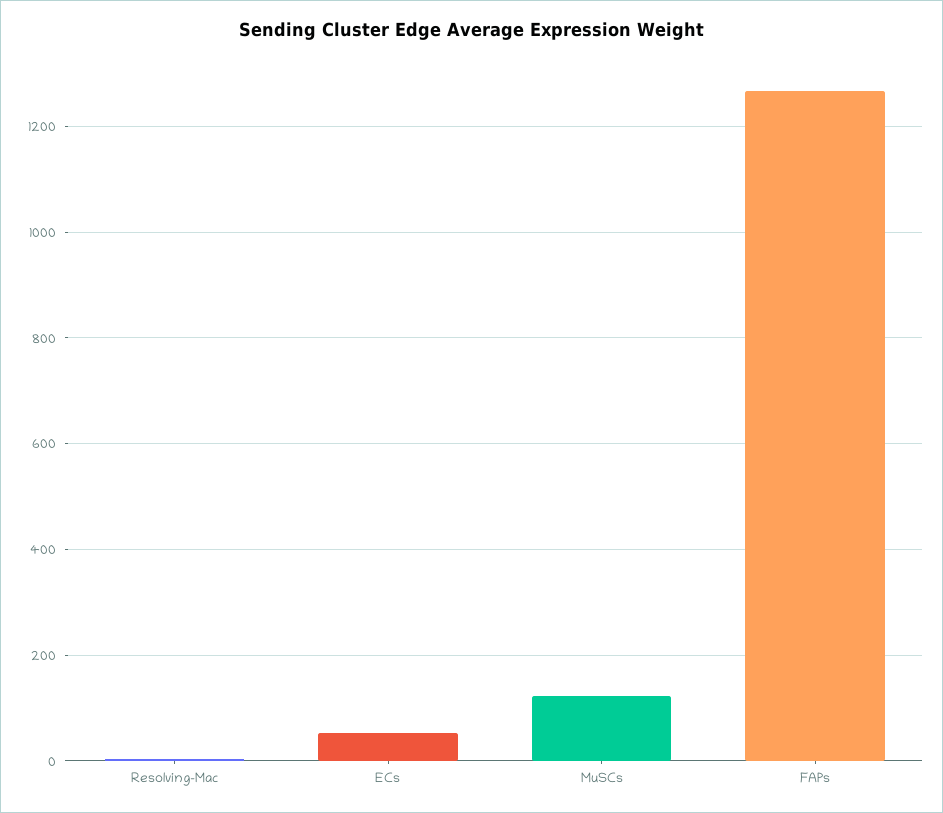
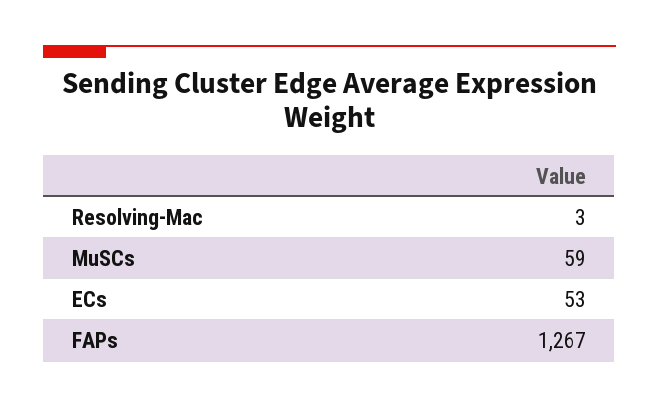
MuSCs: 120 -> 59

